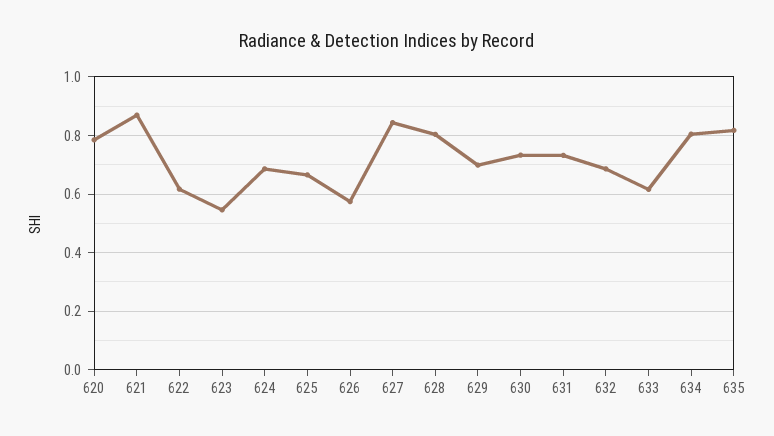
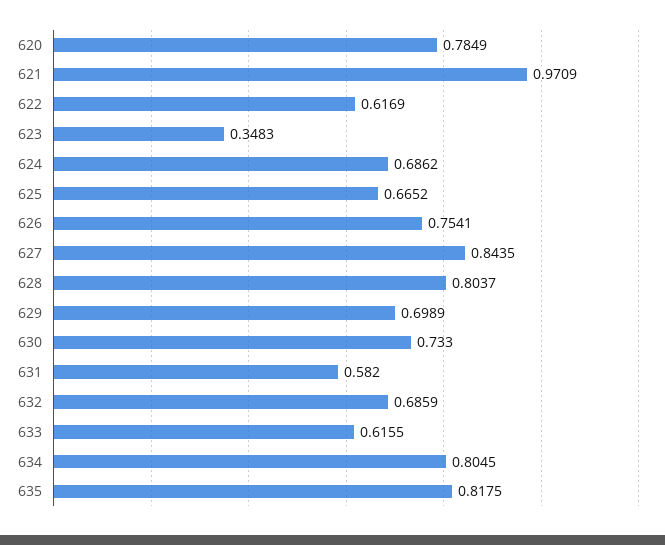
621: 0.875 -> 0.9709
623: 0.55 -> 0.3483
626: 0.575 -> 0.7541
631: 0.725 -> 0.582

